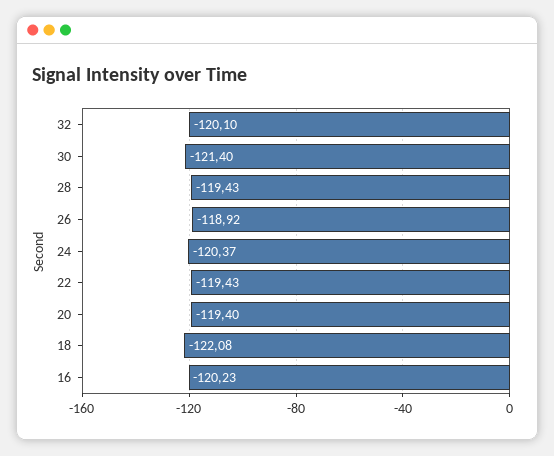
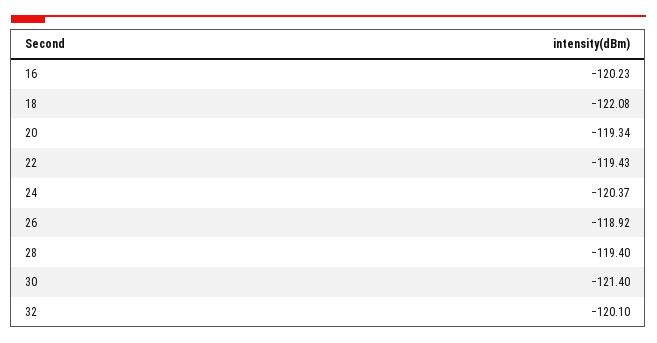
28: -119.43 -> -119.4
20: -119.4 -> -119.34

